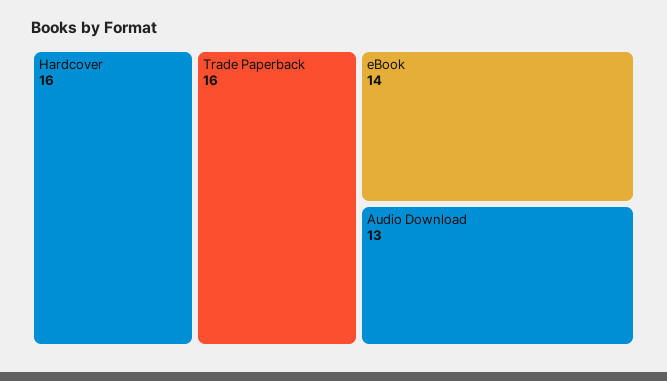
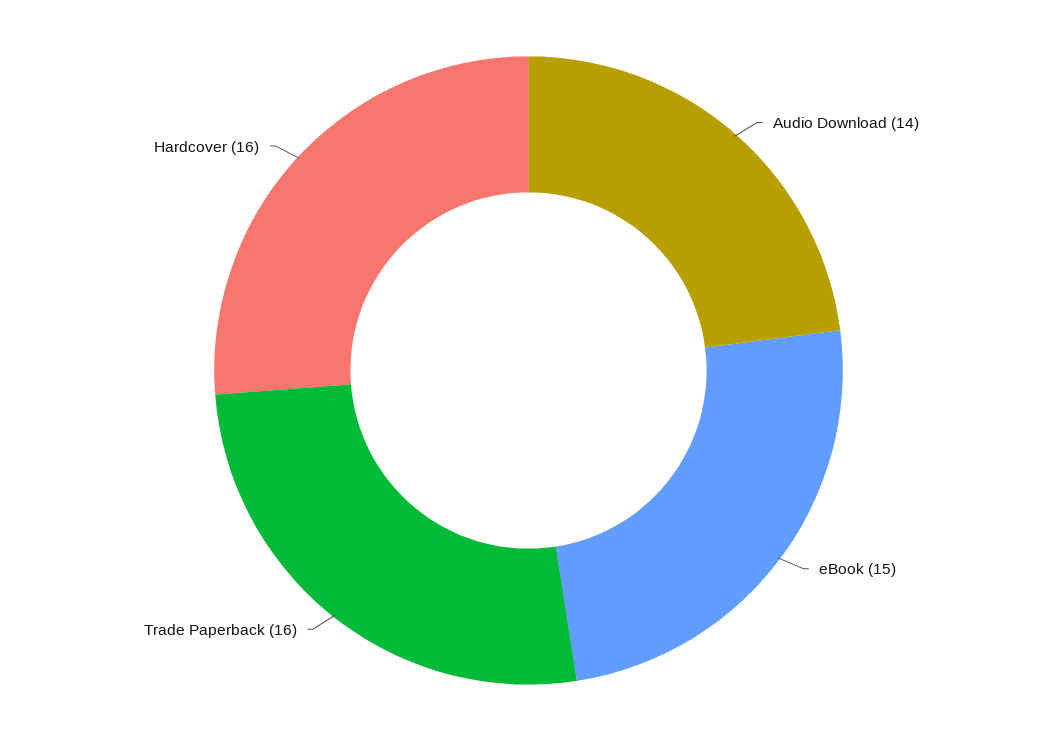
eBook: 14 -> 15
Audio Download: 13 -> 14

